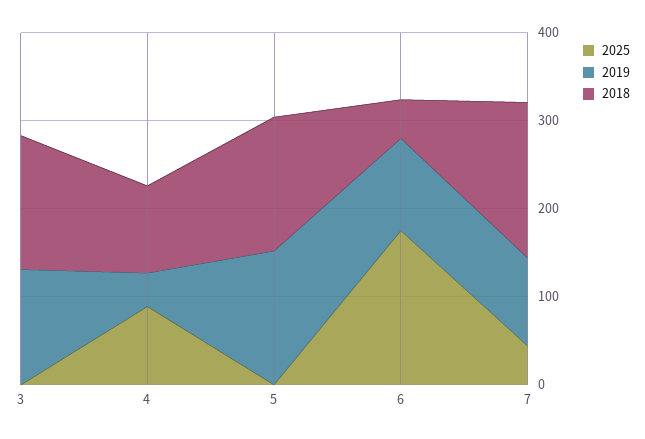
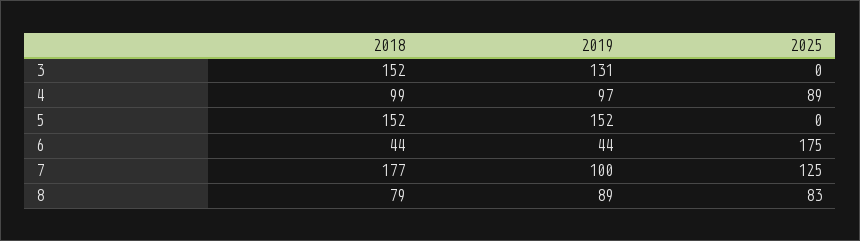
2019, 4: 40 -> 97
2019, 6: 100 -> 44
2025, 7: 40 -> 125
2018, 8: none -> 79
2019, 8: none -> 89
2025, 8: none -> 83

